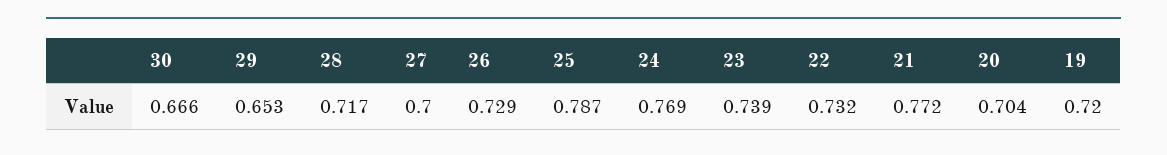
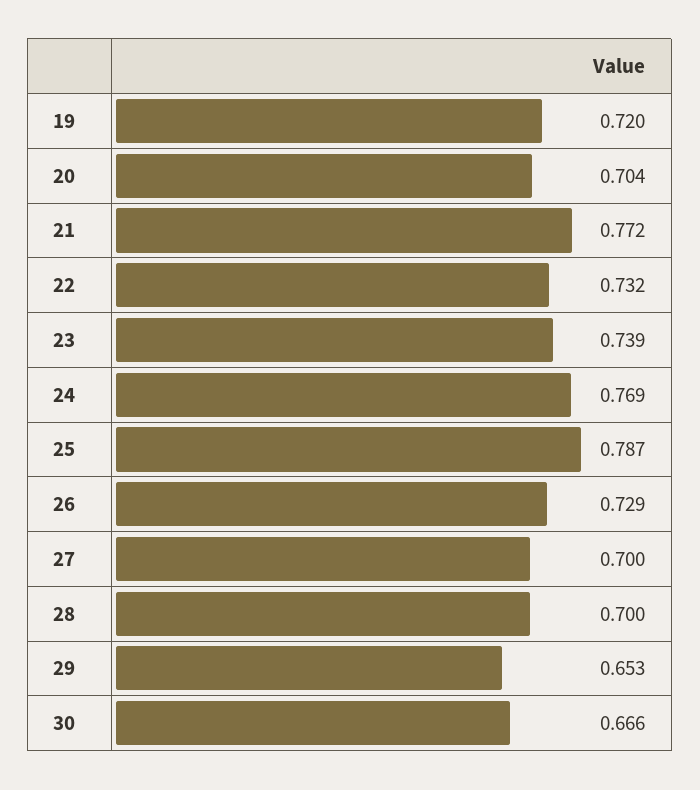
28: 0.717 -> 0.7

